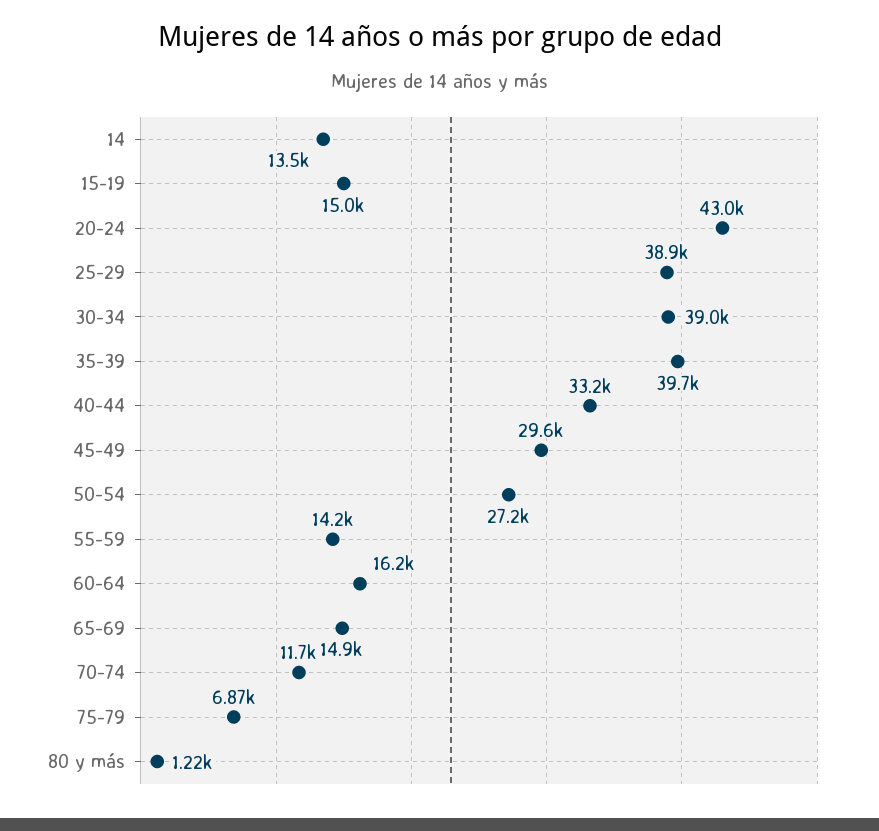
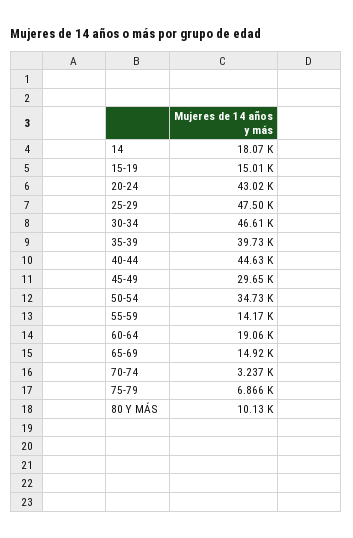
14: 13500 -> 18070
25-29: 38900 -> 47500
30-34: 39000 -> 46610
40-44: 33200 -> 44630
50-54: 27200 -> 34730
60-64: 16200 -> 19060
70-74: 11700 -> 3237
80 y más: 1220 -> 10130

